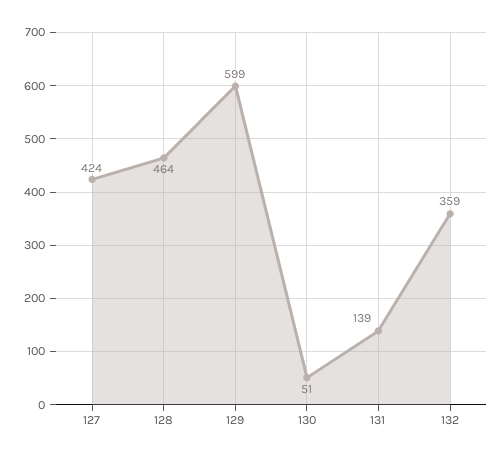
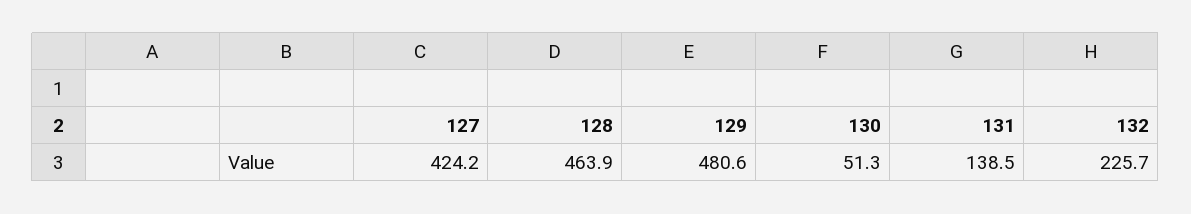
129: 599 -> 480.6
132: 359 -> 225.7

